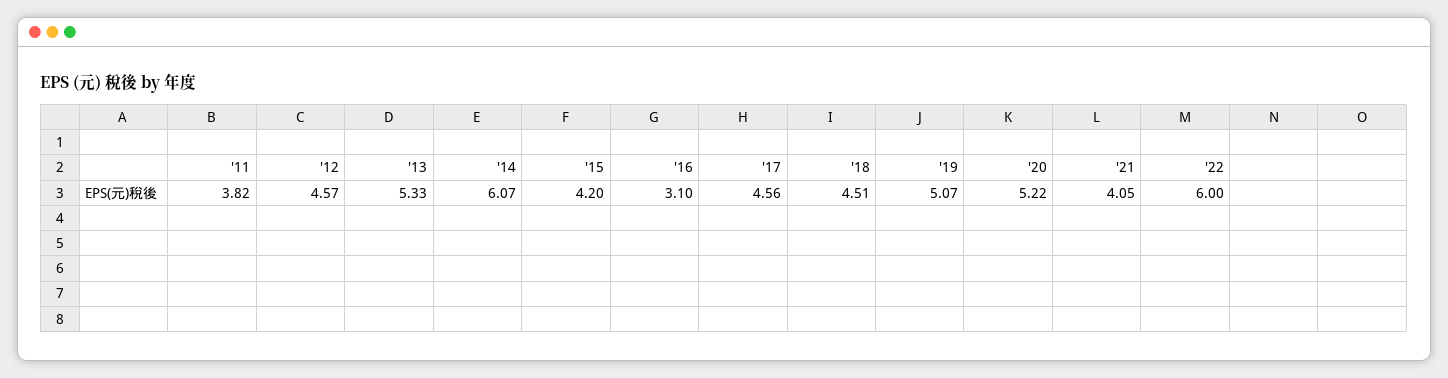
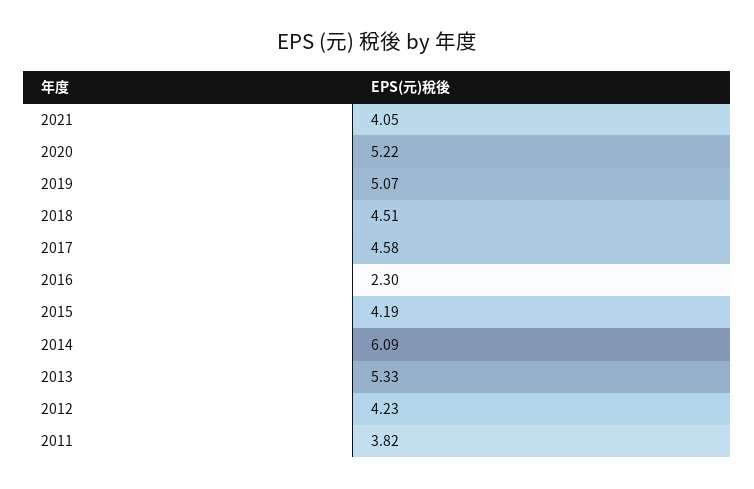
'12: 4.57 -> 4.23
'14: 6.07 -> 6.09
'15: 4.2 -> 4.19
'16: 3.1 -> 2.3
'17: 4.56 -> 4.58
'22: 6 -> none

